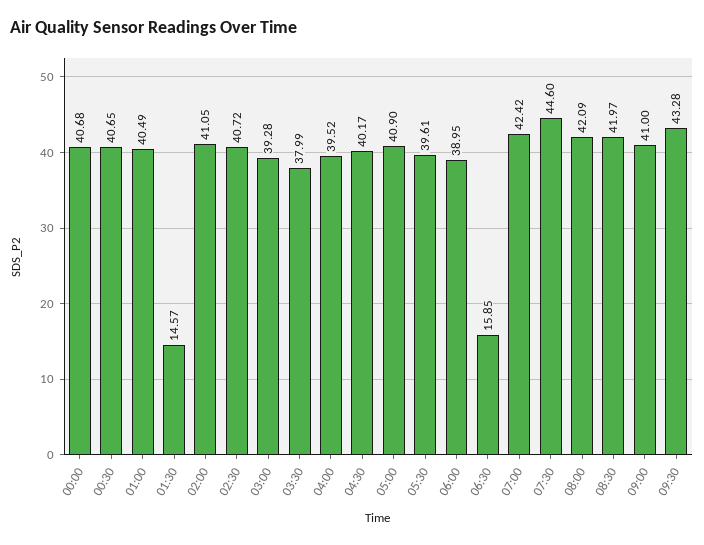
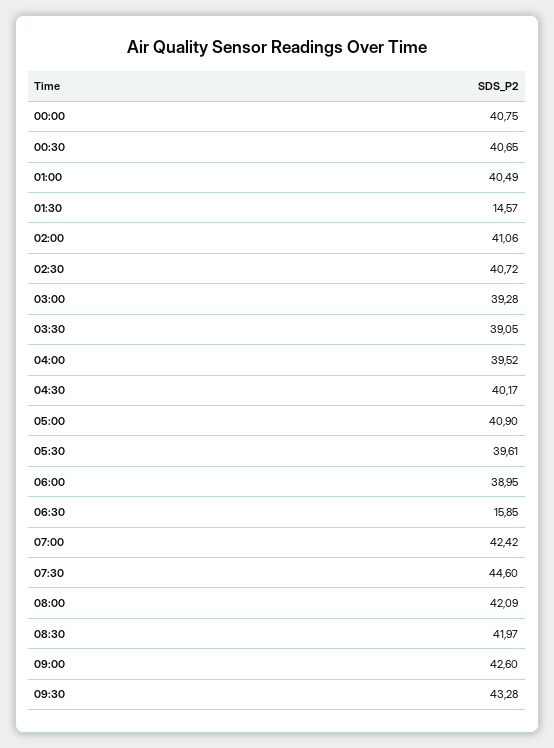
00:00: 40.68 -> 40.75
02:00: 41.05 -> 41.06
03:30: 37.99 -> 39.05
09:00: 41 -> 42.6

